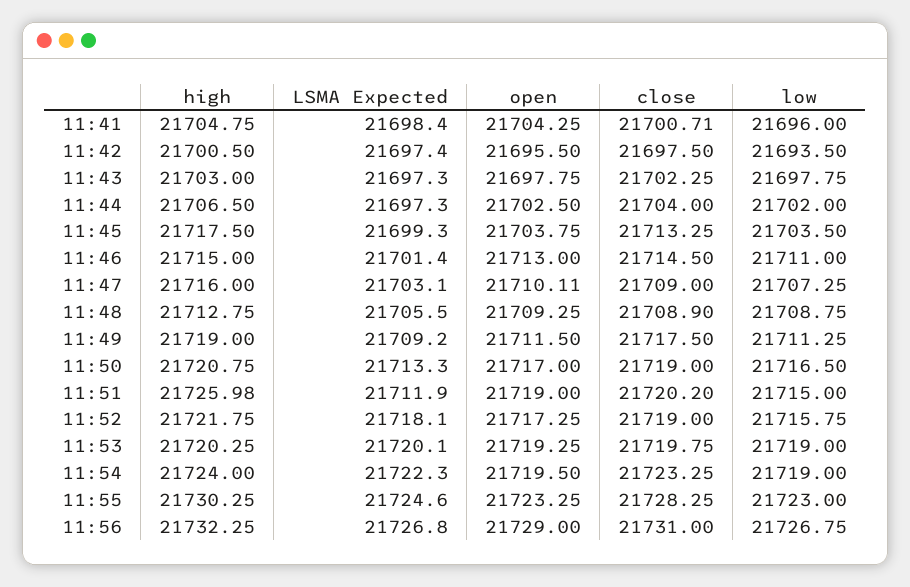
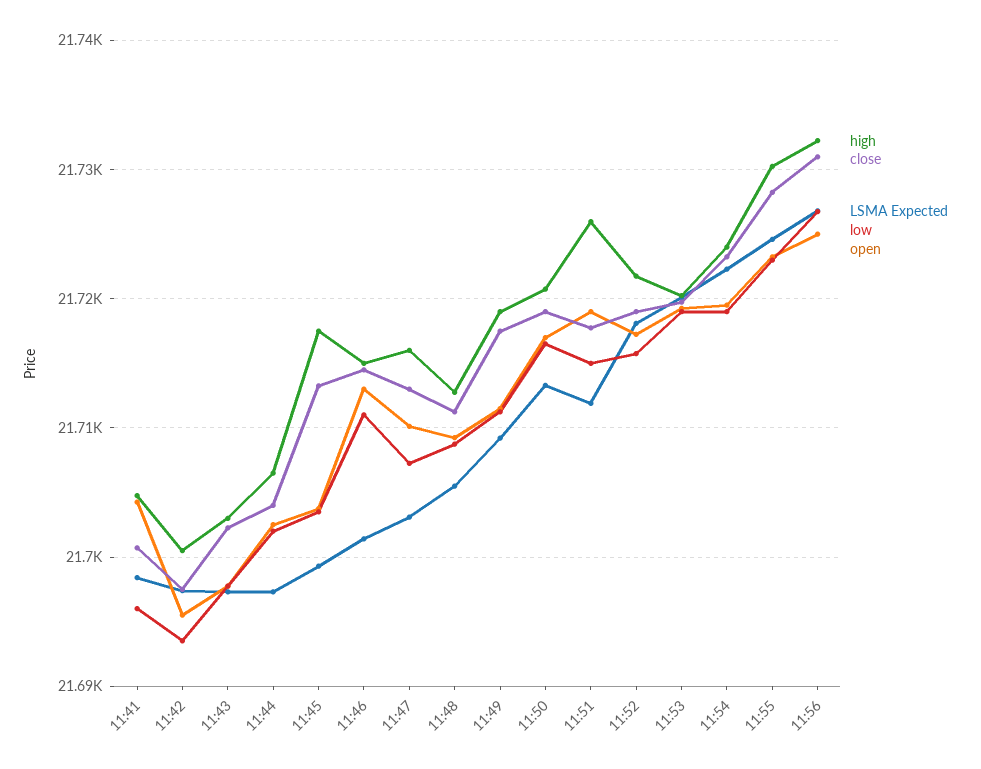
close, 11:47: 21709 -> 21713
close, 11:48: 21708.9 -> 21711
close, 11:51: 21720.2 -> 21718
open, 11:56: 21729 -> 21725

